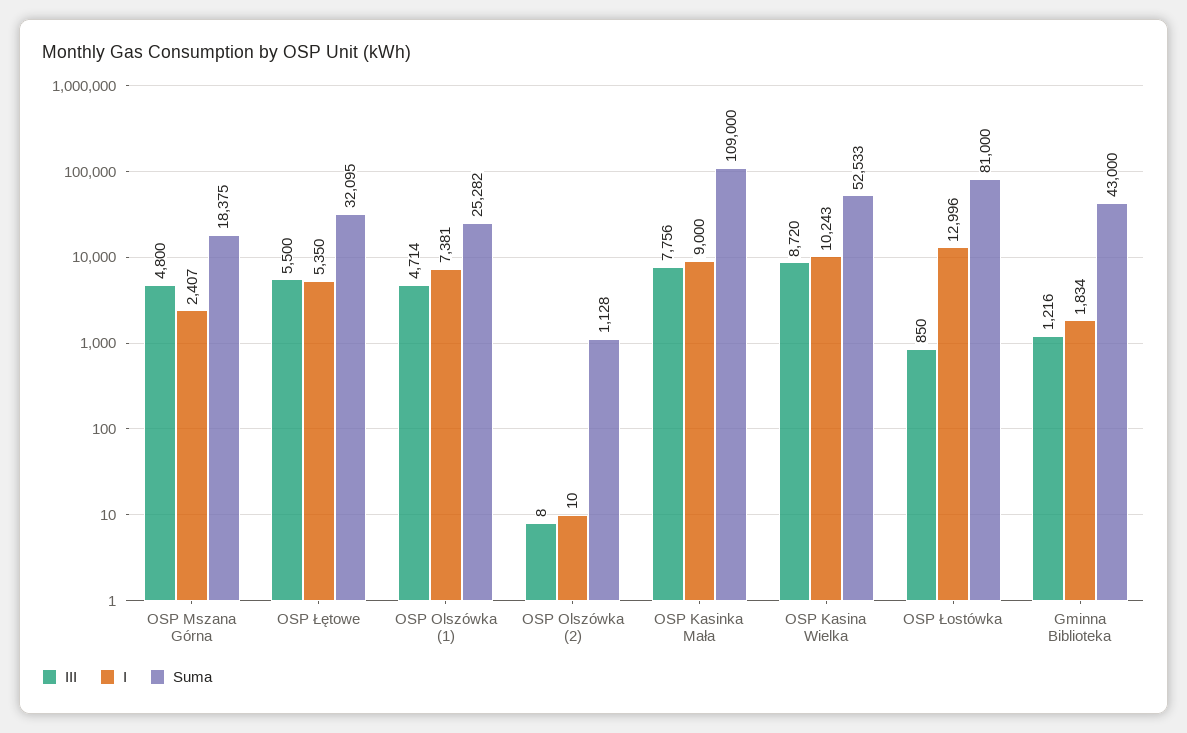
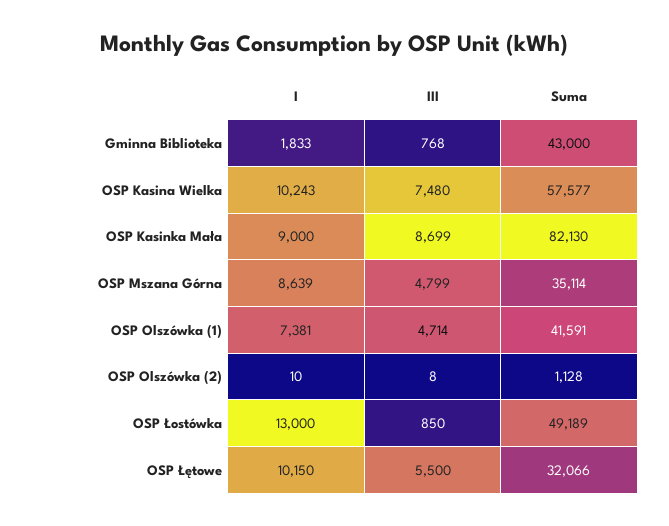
III, OSP Mszana Górna: 4800 -> 4799
I, OSP Mszana Górna: 2407 -> 8639
Suma, OSP Mszana Górna: 18375 -> 35114
I, OSP Łętowe: 5350 -> 10150
Suma, OSP Łętowe: 32095 -> 32066
Suma, OSP Olszówka (1): 25282 -> 41591
III, OSP Kasinka Mała: 7756 -> 8699
Suma, OSP Kasinka Mała: 109000 -> 82130
III, OSP Kasina Wielka: 8720 -> 7480
Suma, OSP Kasina Wielka: 52533 -> 57577
I, OSP Łostówka: 12996 -> 13000
Suma, OSP Łostówka: 81000 -> 49189
III, Gminna Biblioteka: 1216 -> 768
I, Gminna Biblioteka: 1834 -> 1833

